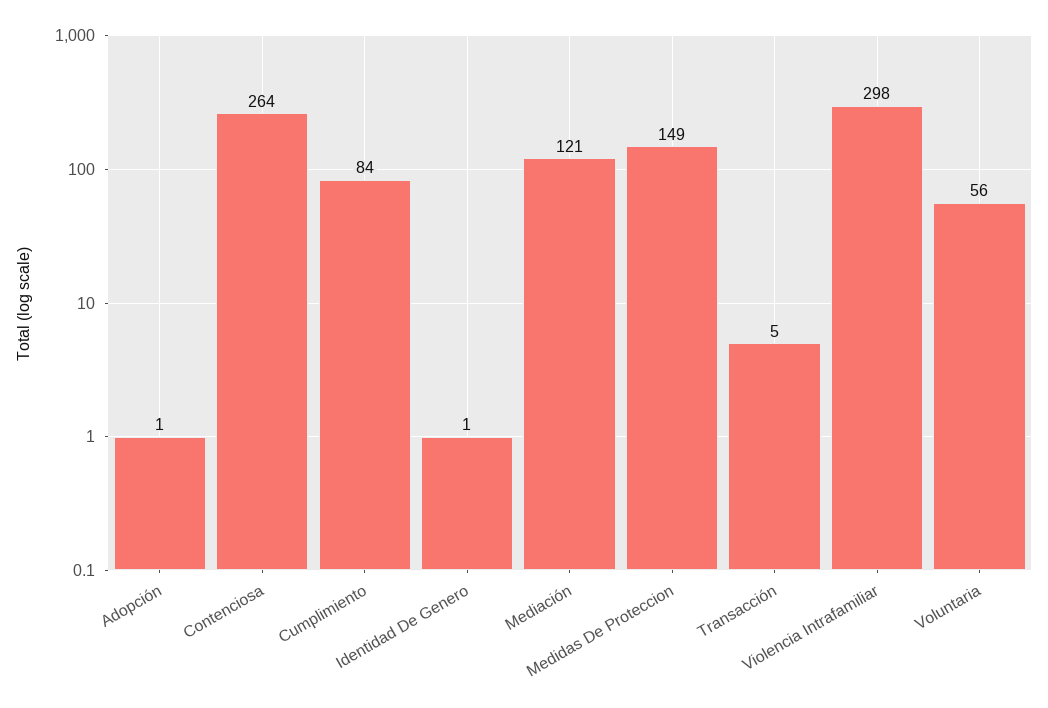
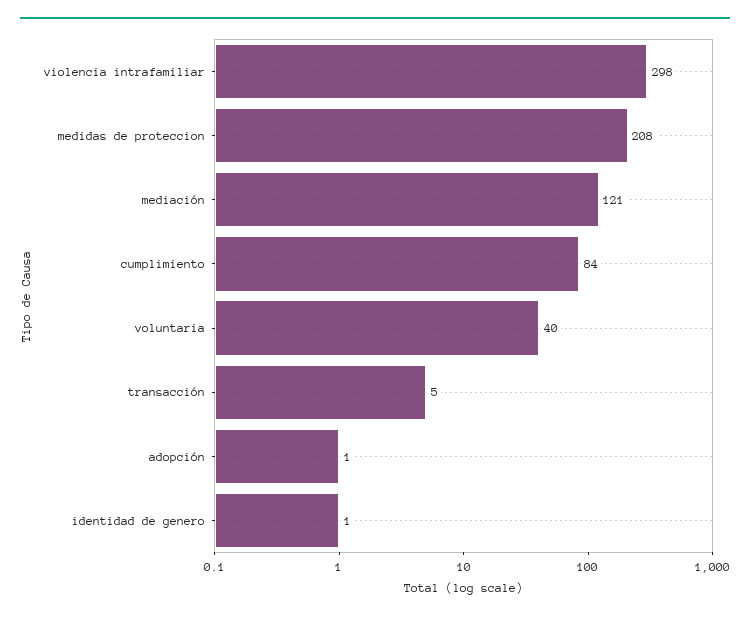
Contenciosa: 264 -> none
Medidas De Proteccion: 149 -> 208
Voluntaria: 56 -> 40

